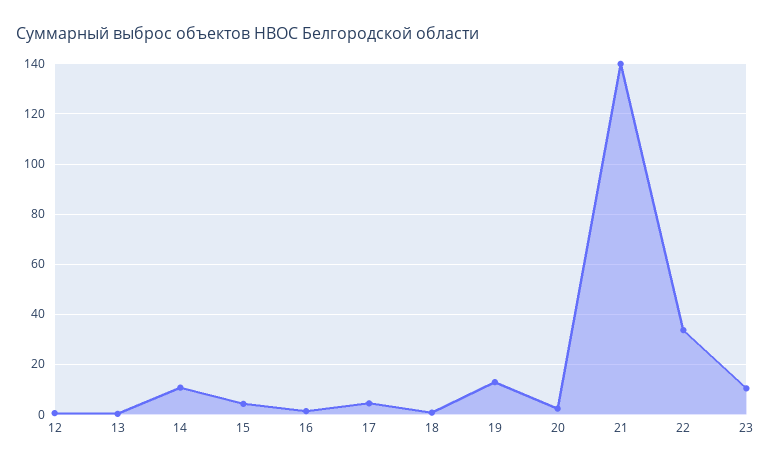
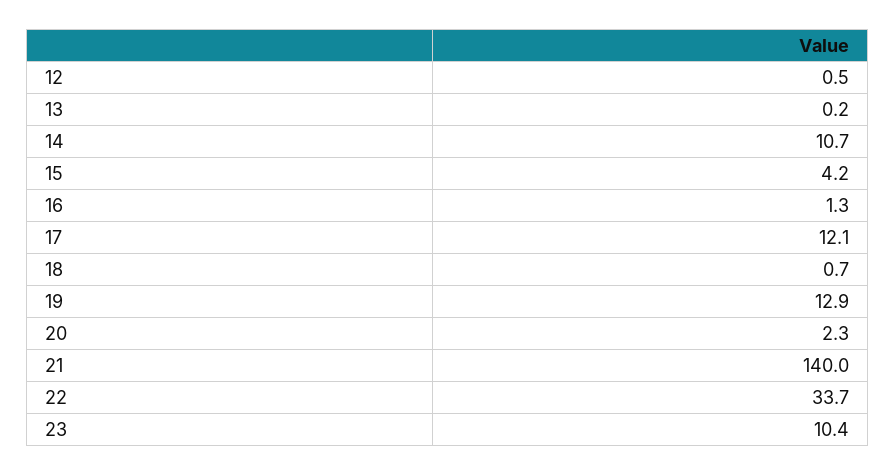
17: 5 -> 12.1

